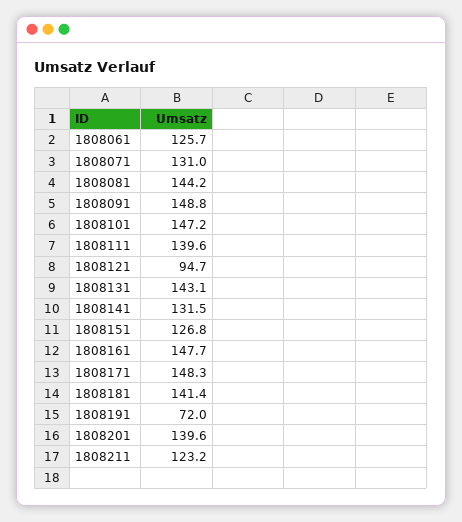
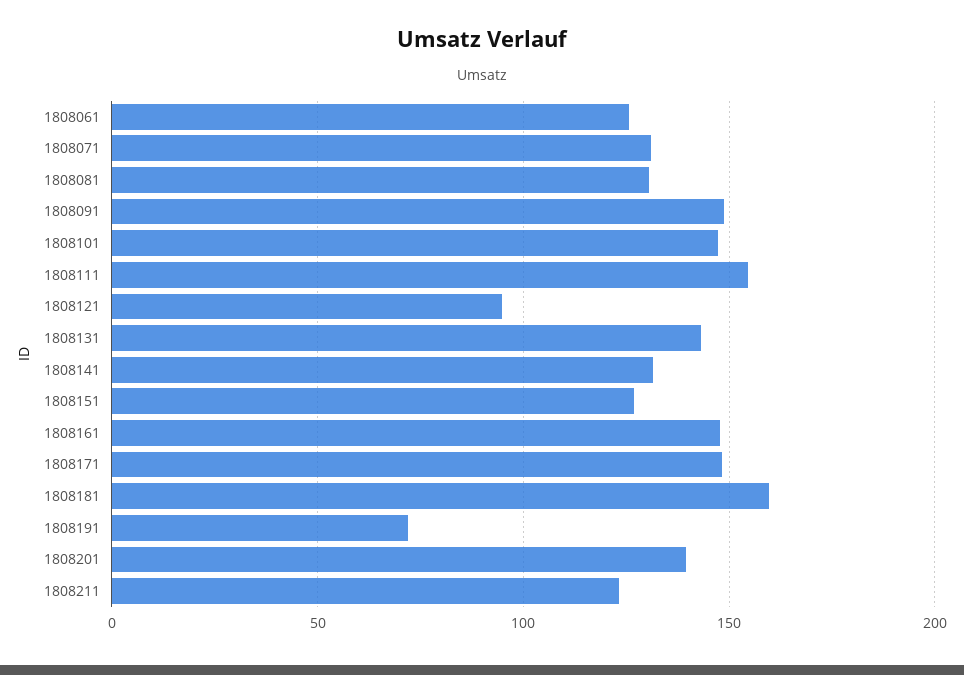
1808081: 144.2 -> 130
1808111: 139.6 -> 155
1808181: 141.4 -> 160

